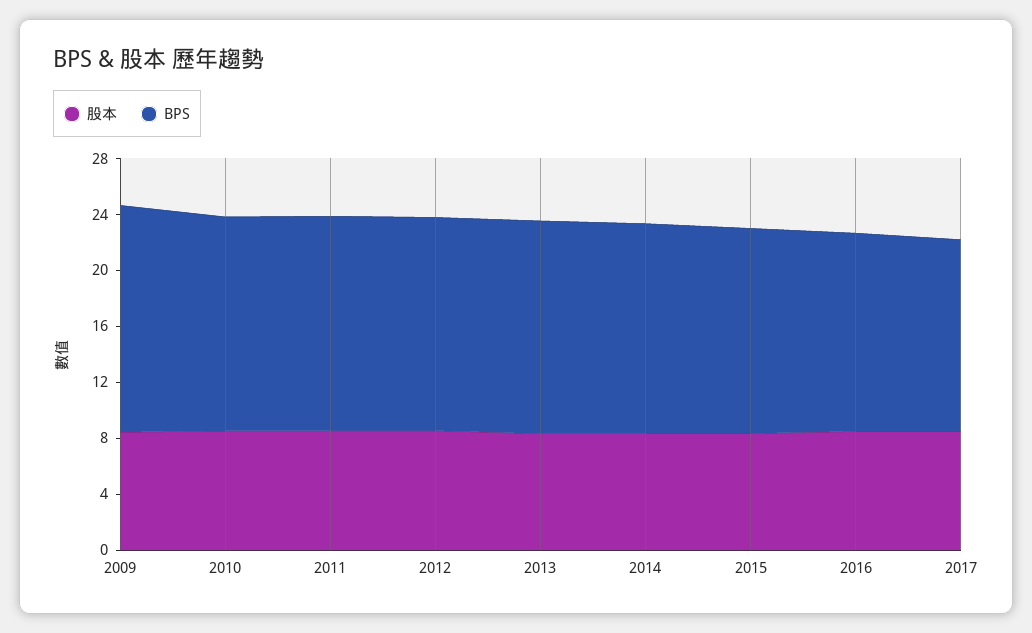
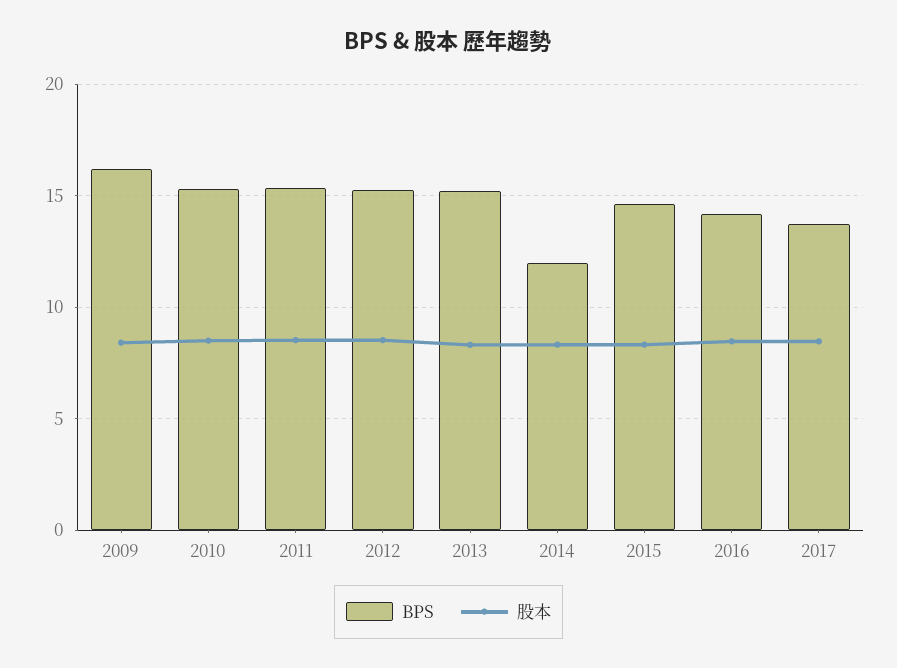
BPS, 2014: 15 -> 12

